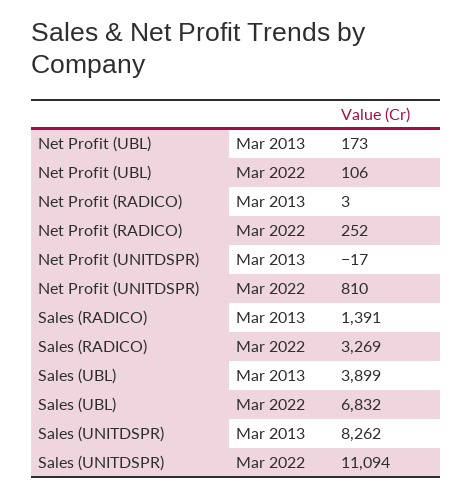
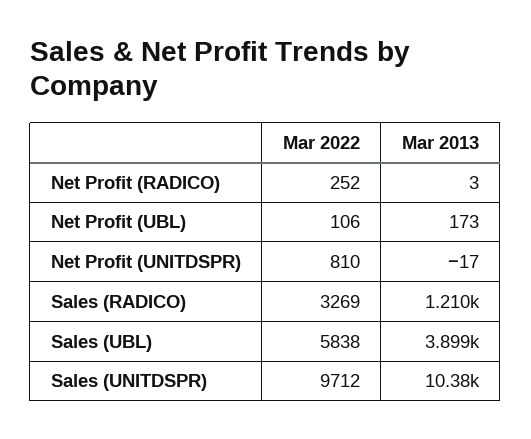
Sales (RADICO), Mar 2013: 1391 -> 1210
Sales (UBL), Mar 2022: 6832 -> 5838
Sales (UNITDSPR), Mar 2013: 8262 -> 10380
Sales (UNITDSPR), Mar 2022: 11094 -> 9712

